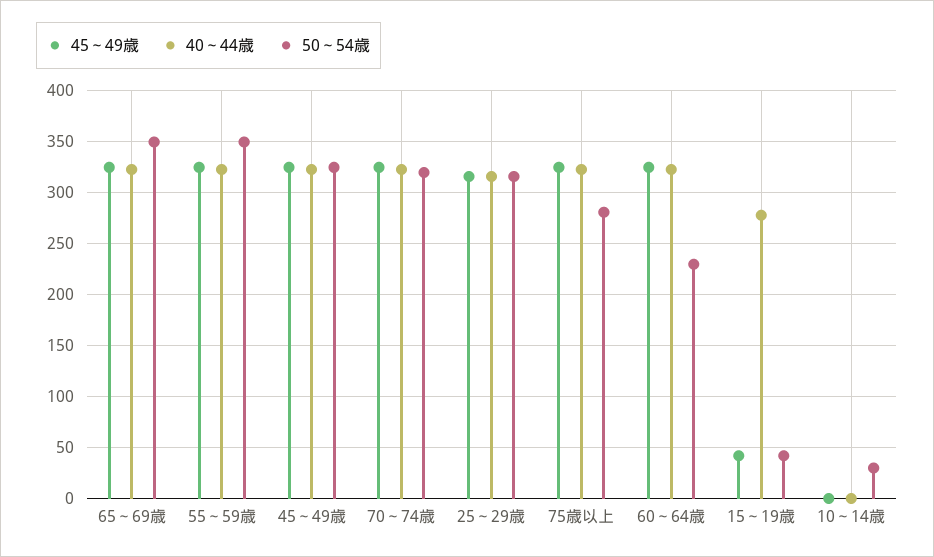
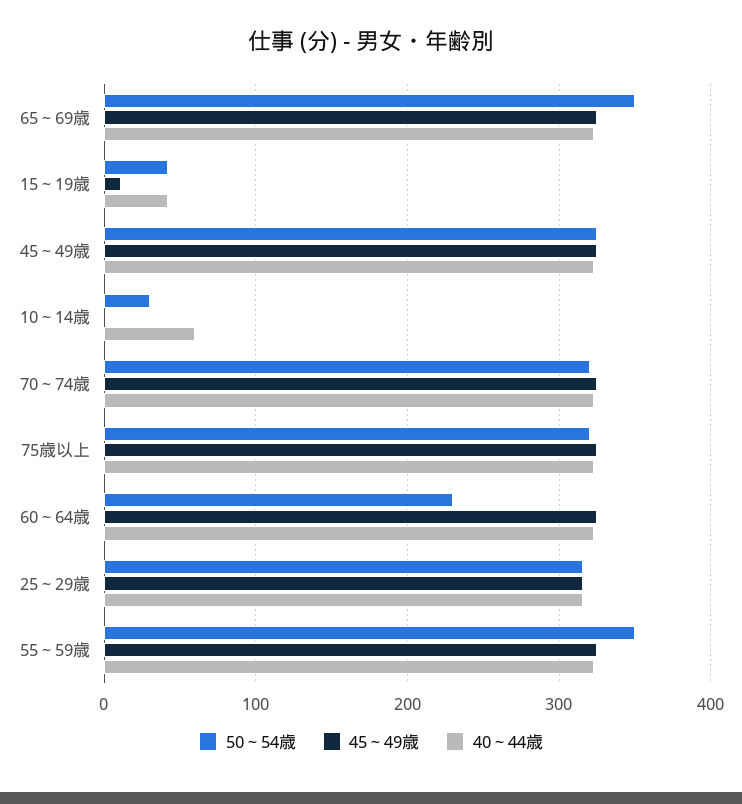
50～54歳, 75歳以上: 280 -> 320
45～49歳, 15～19歳: 40 -> 10
40～44歳, 15～19歳: 280 -> 40
40～44歳, 10～14歳: 0 -> 60

